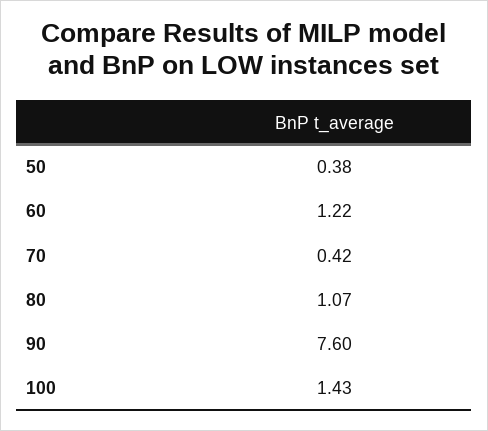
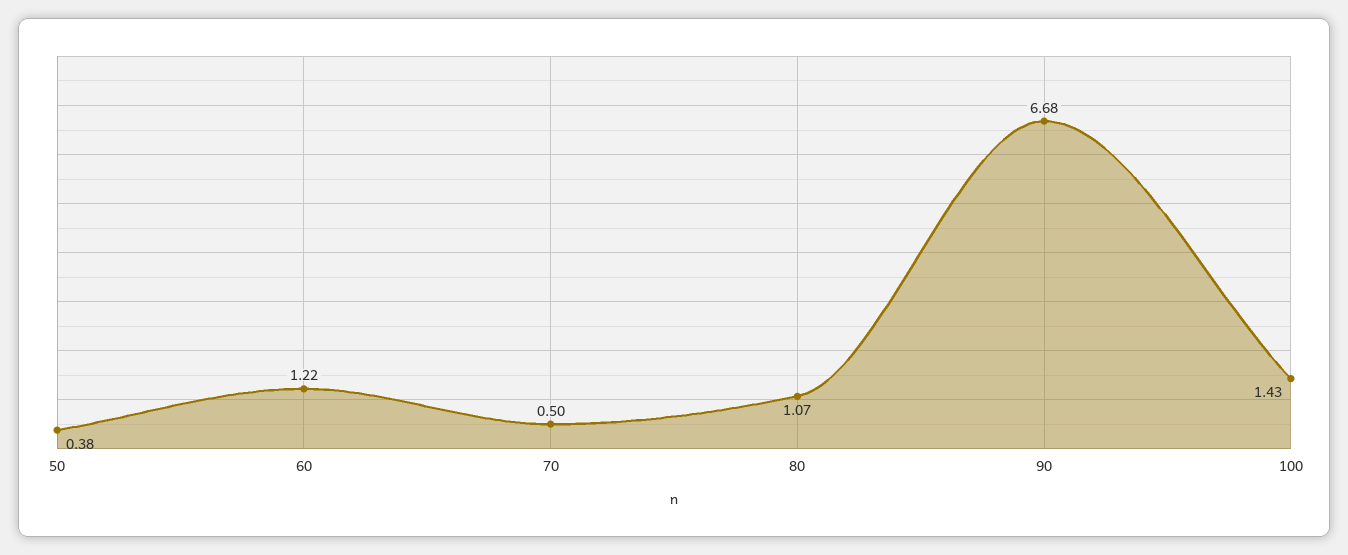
70: 0.42 -> 0.5
90: 7.6 -> 6.68

